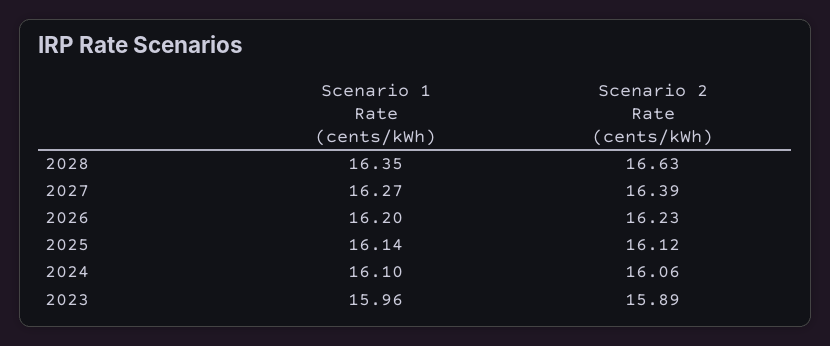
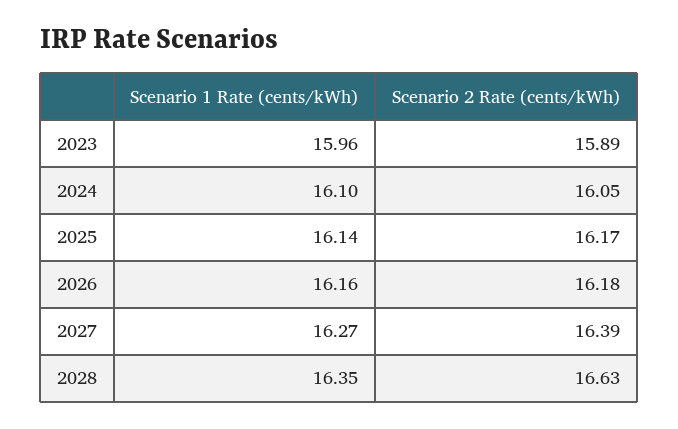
Scenario 1 Rate (cents/kWh), 2026: 16.2 -> 16.16
Scenario 2 Rate (cents/kWh), 2026: 16.23 -> 16.18
Scenario 2 Rate (cents/kWh), 2025: 16.12 -> 16.17
Scenario 2 Rate (cents/kWh), 2024: 16.06 -> 16.05

